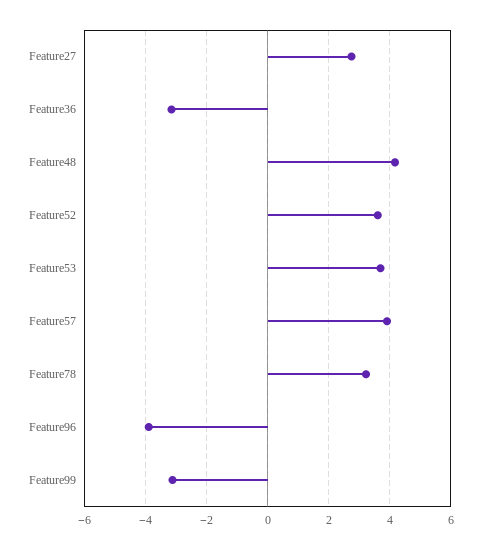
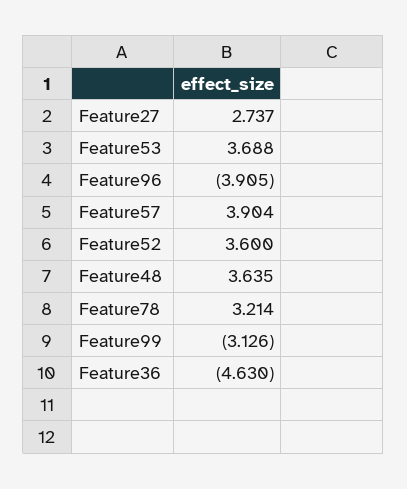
Feature36: -3.2 -> -4.63
Feature48: 4.2 -> 3.635

